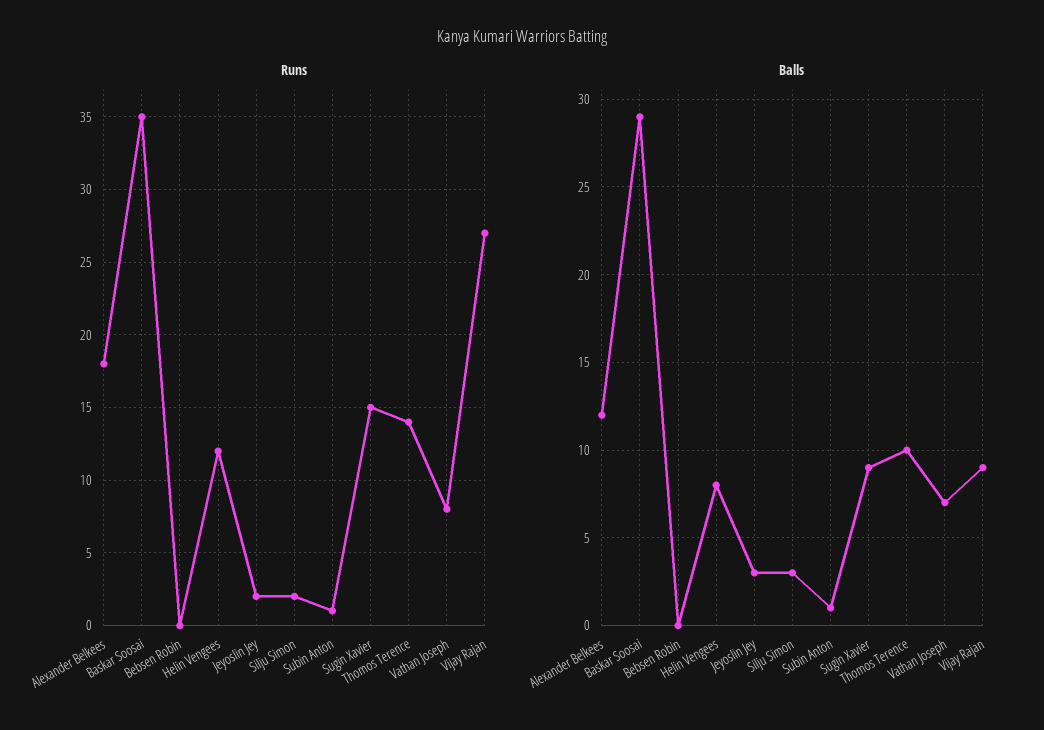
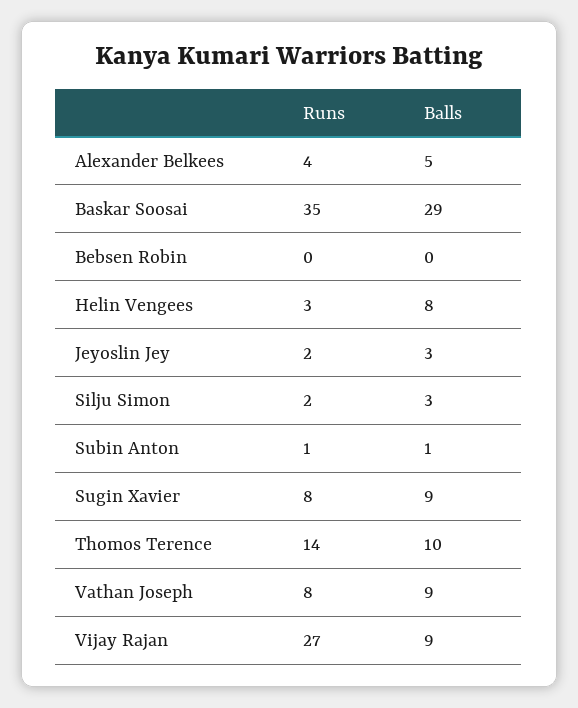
Runs, Alexander Belkees: 18 -> 4
Runs, Helin Vengees: 12 -> 3
Runs, Sugin Xavier: 15 -> 8
Balls, Alexander Belkees: 12 -> 5
Balls, Vathan Joseph: 7 -> 9

